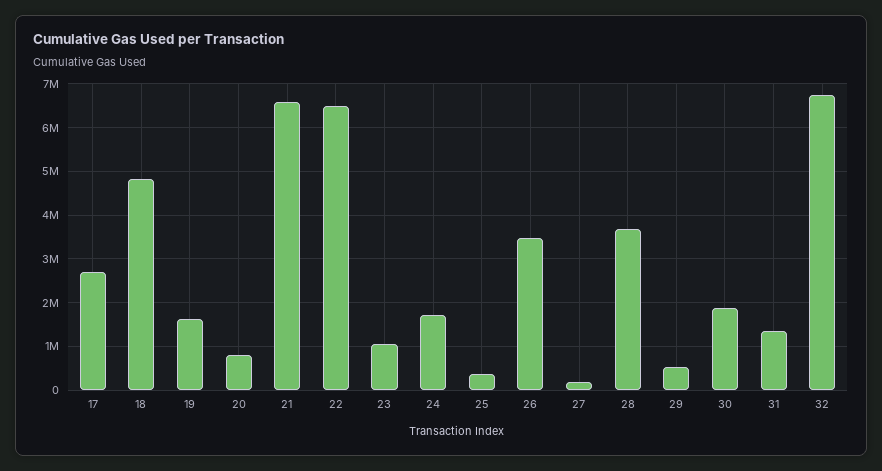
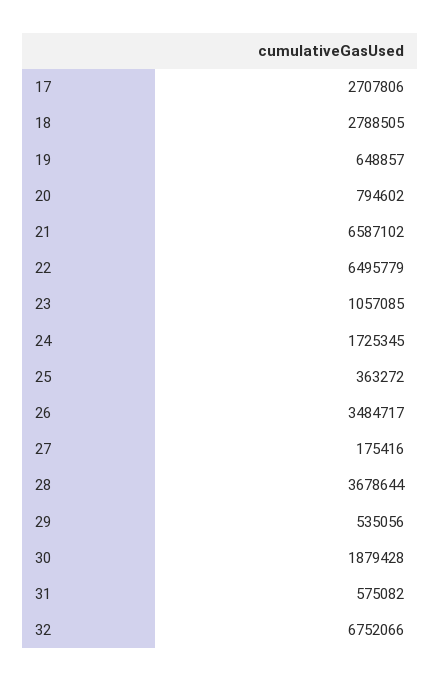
18: 4800000 -> 2788505
19: 1600000 -> 648857
31: 1400000 -> 575082

